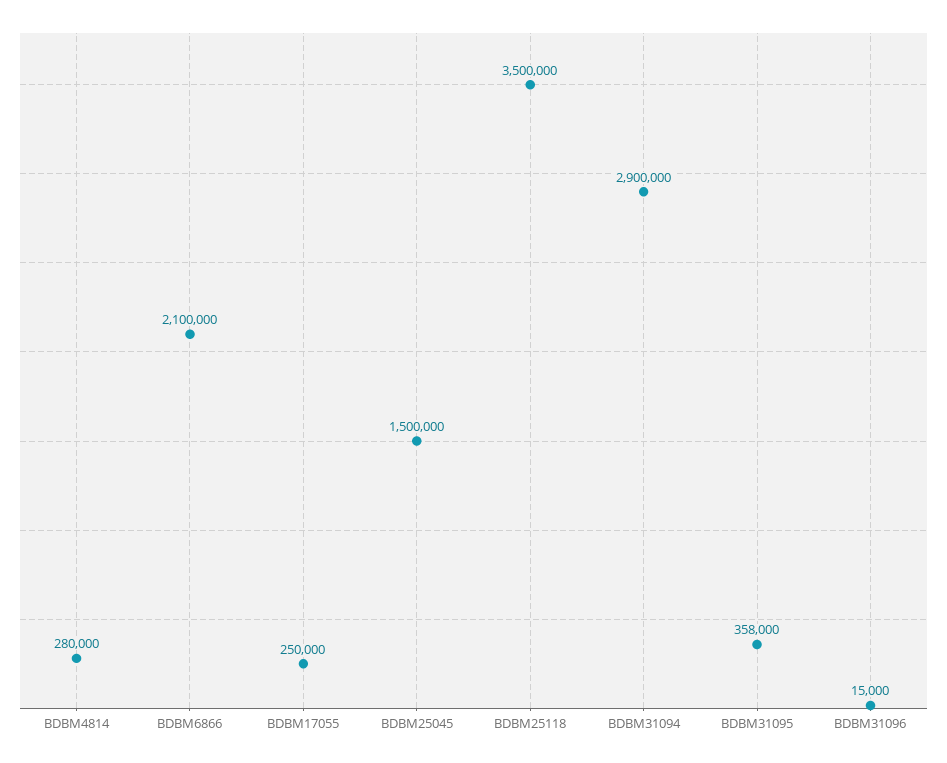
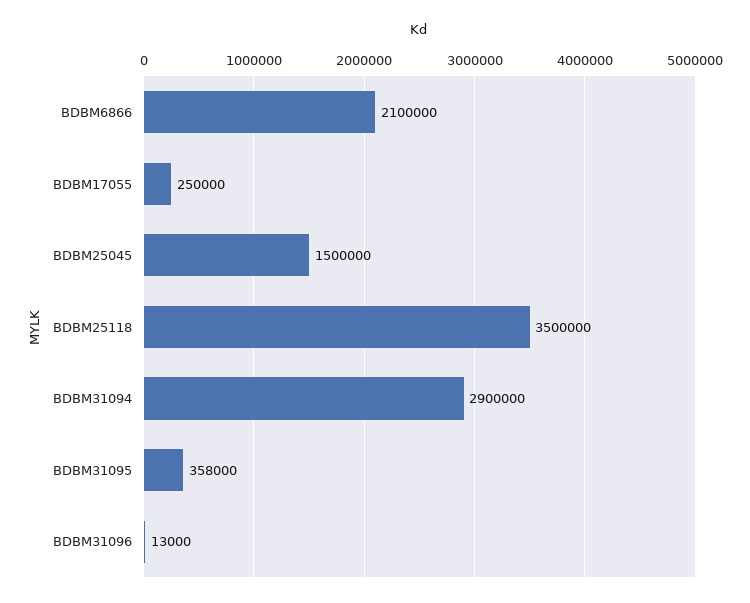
BDBM4814: 280000 -> none
BDBM31096: 15000 -> 13000

